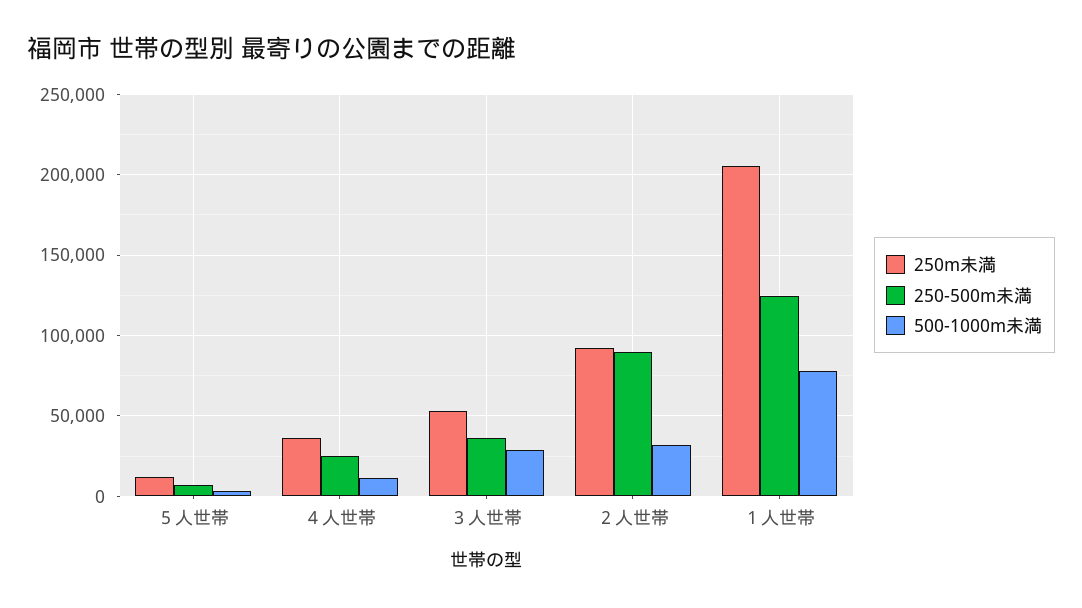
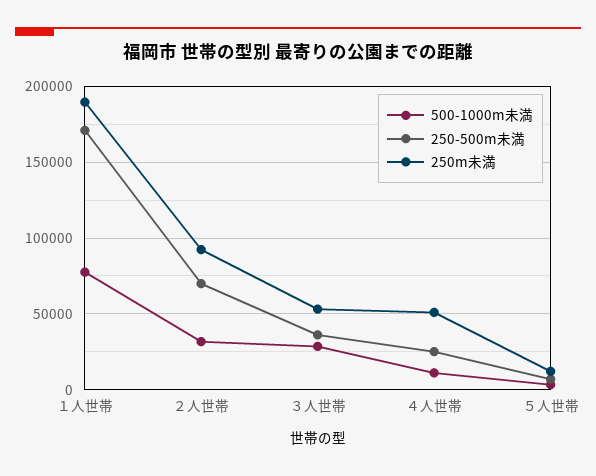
250m未満, ４人世帯: 35000 -> 50000
250-500m未満, ２人世帯: 90000 -> 70000
250m未満, １人世帯: 205000 -> 190000
250-500m未満, １人世帯: 125000 -> 170000

